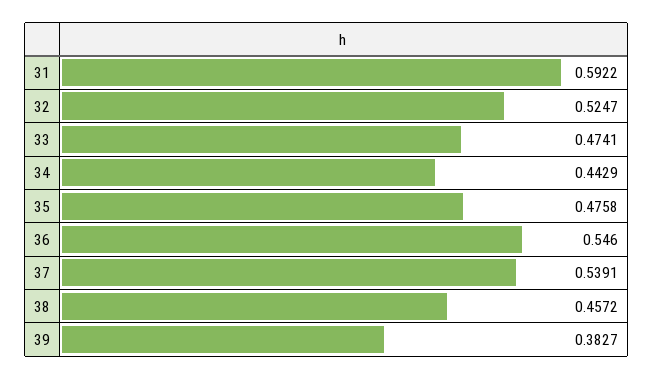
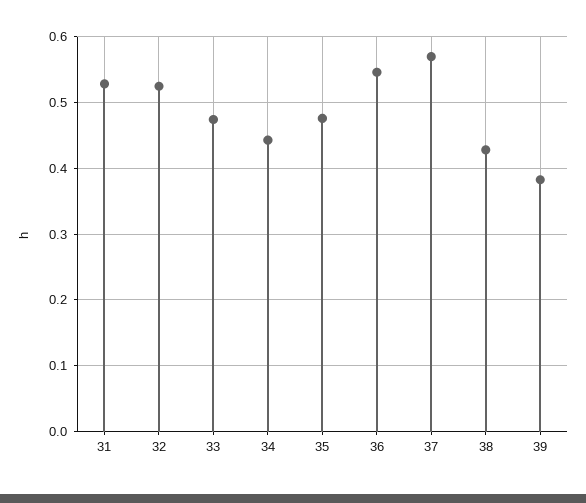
31: 0.5922 -> 0.53
37: 0.5391 -> 0.57
38: 0.4572 -> 0.43

